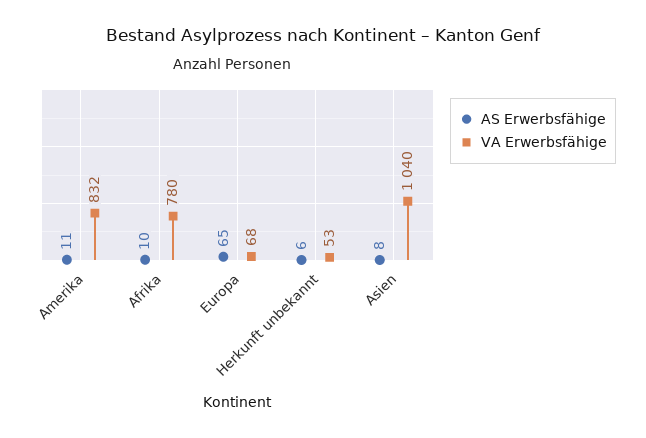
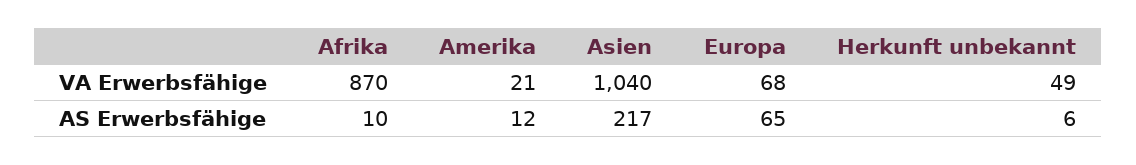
AS Erwerbsfähige, Amerika: 11 -> 12
VA Erwerbsfähige, Amerika: 832 -> 21
VA Erwerbsfähige, Afrika: 780 -> 870
VA Erwerbsfähige, Herkunft unbekannt: 53 -> 49
AS Erwerbsfähige, Asien: 8 -> 217

